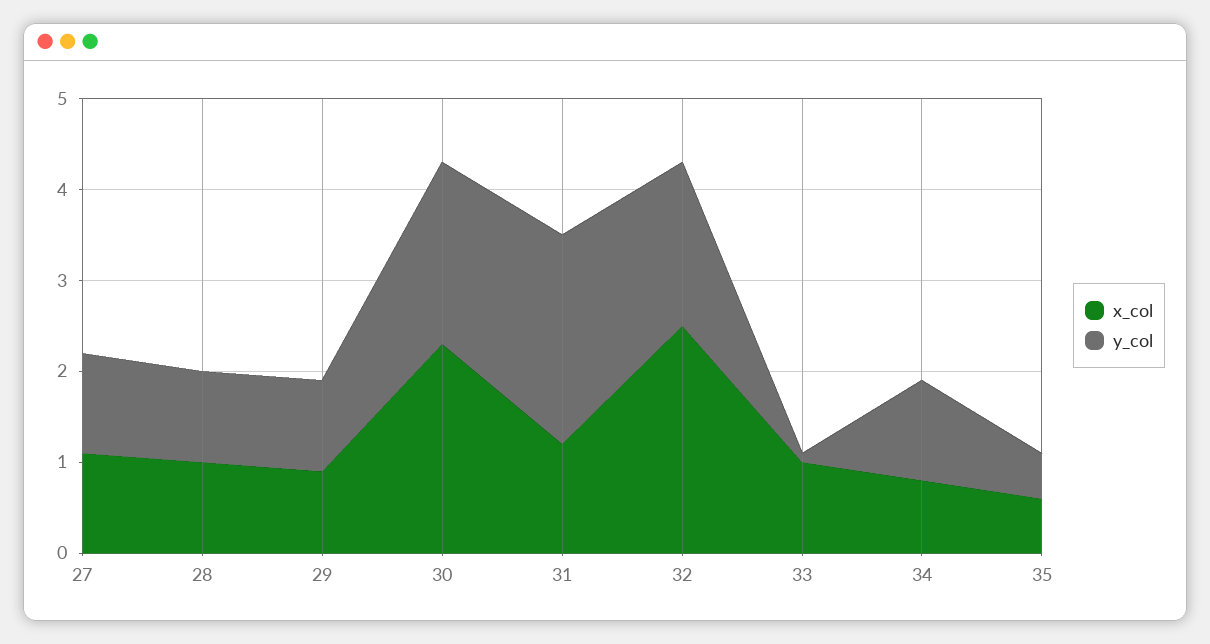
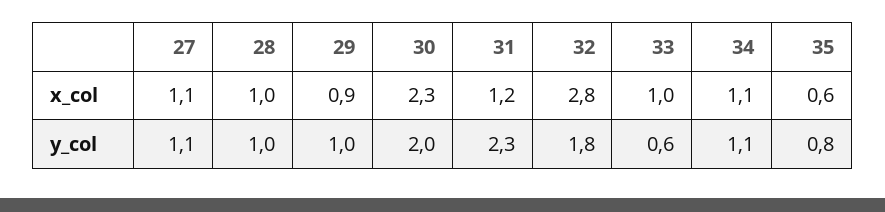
x_col, 32: 2.5 -> 2.8
y_col, 33: 0.1 -> 0.6
x_col, 34: 0.8 -> 1.1
y_col, 35: 0.5 -> 0.8

